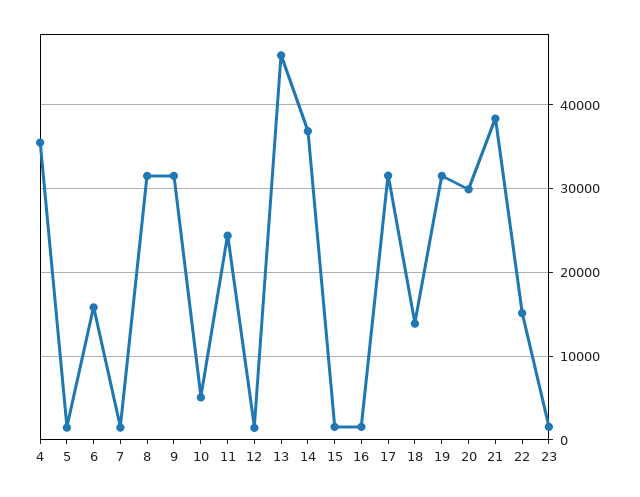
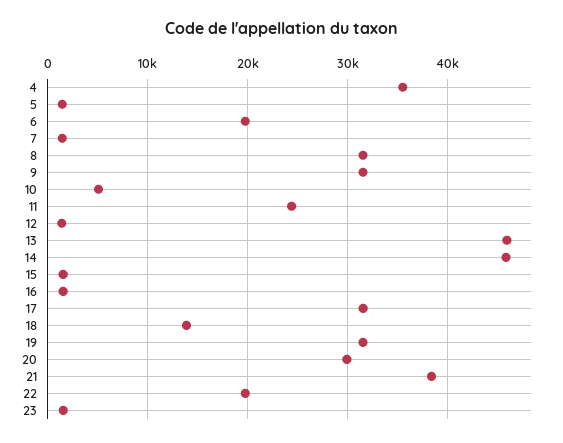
6: 16000 -> 20000
14: 37000 -> 46000
22: 15000 -> 20000

